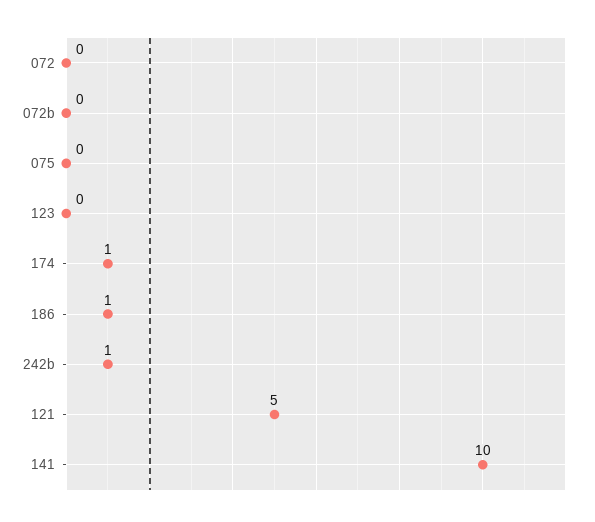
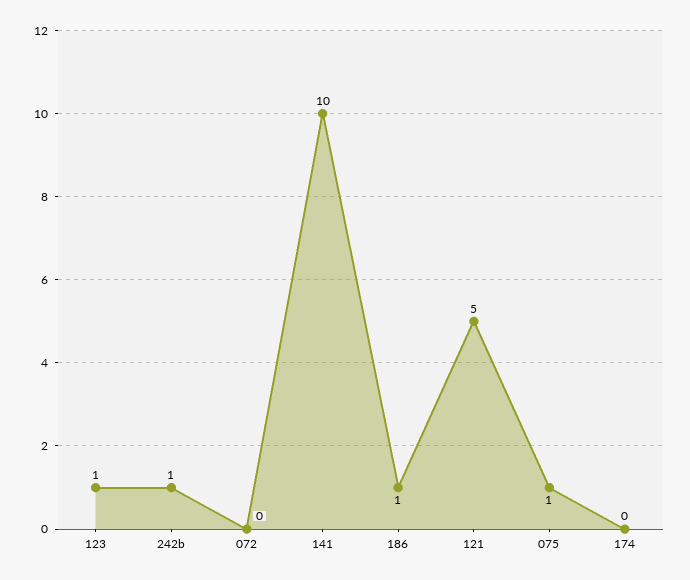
072b: 0 -> none
075: 0 -> 1
123: 0 -> 1
174: 1 -> 0

